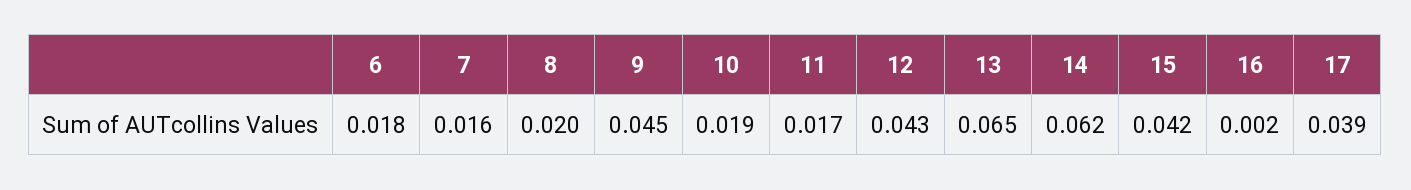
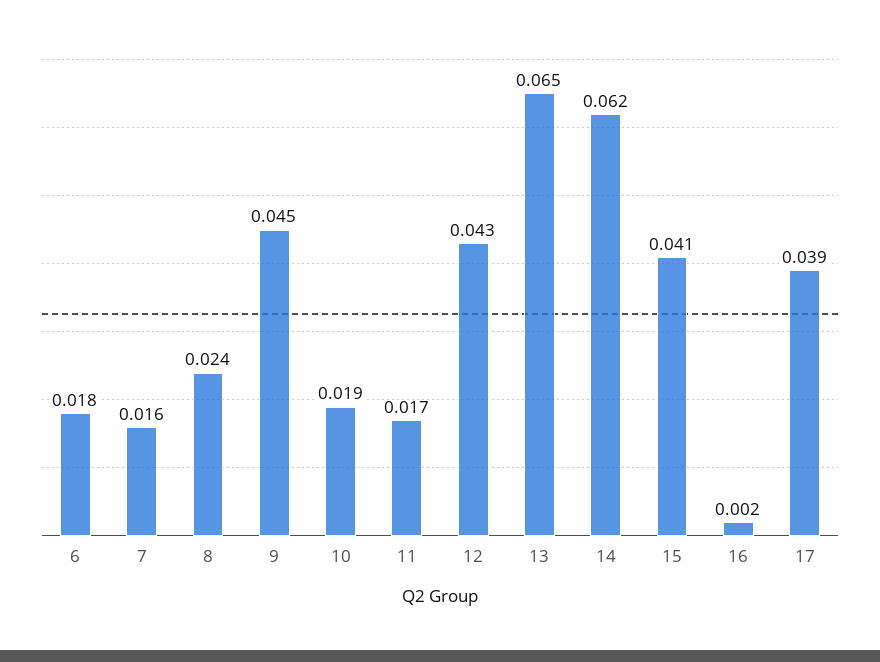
8: 0.02 -> 0.024
15: 0.042 -> 0.041

